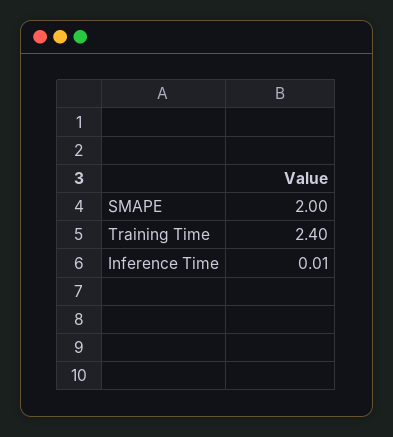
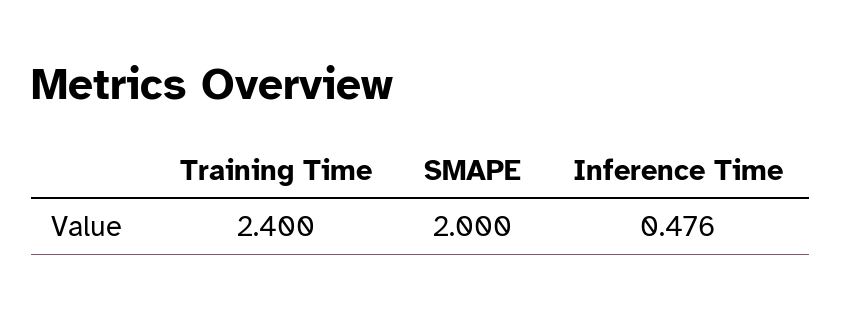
Inference Time: 0.01 -> 0.476

